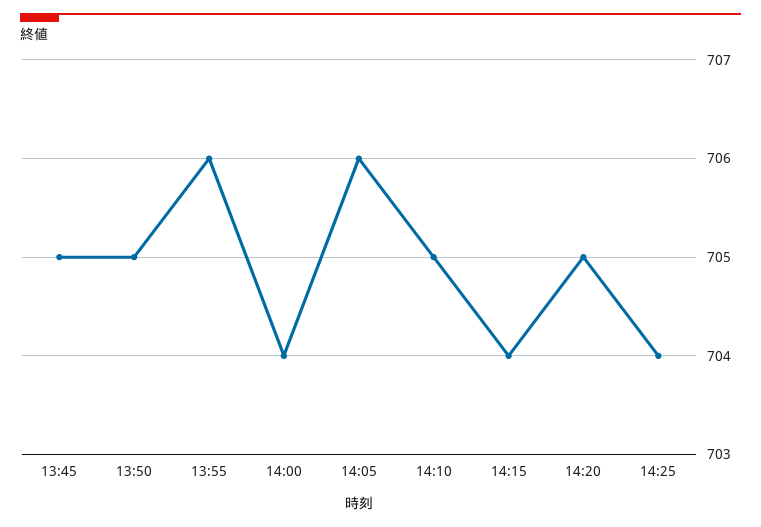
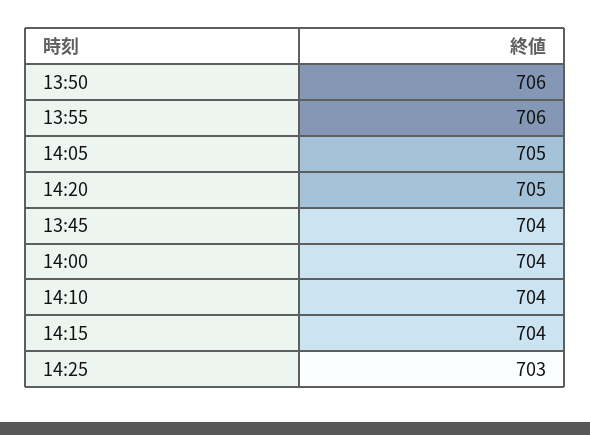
13:45: 705 -> 704
13:50: 705 -> 706
14:05: 706 -> 705
14:10: 705 -> 704
14:25: 704 -> 703

